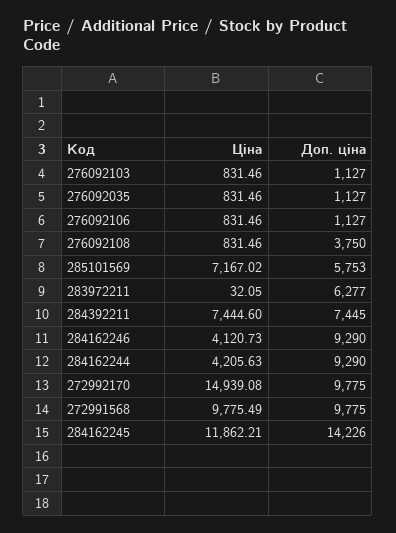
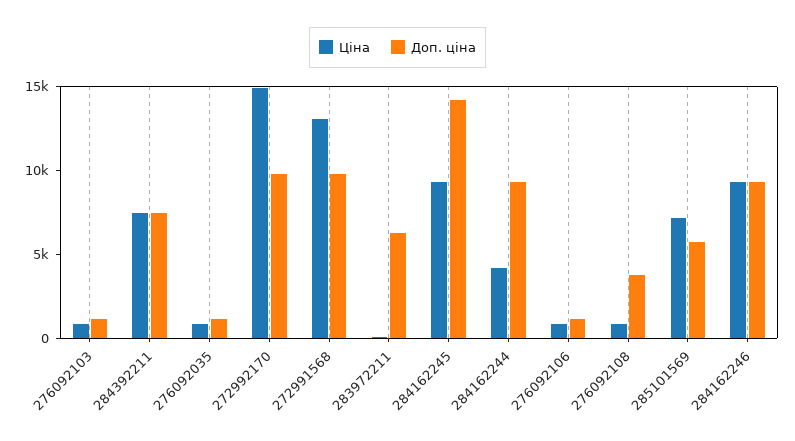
Ціна, 284162246: 4120.73 -> 9000
Ціна, 272991568: 9775.49 -> 13000
Ціна, 284162245: 11862.21 -> 9000

